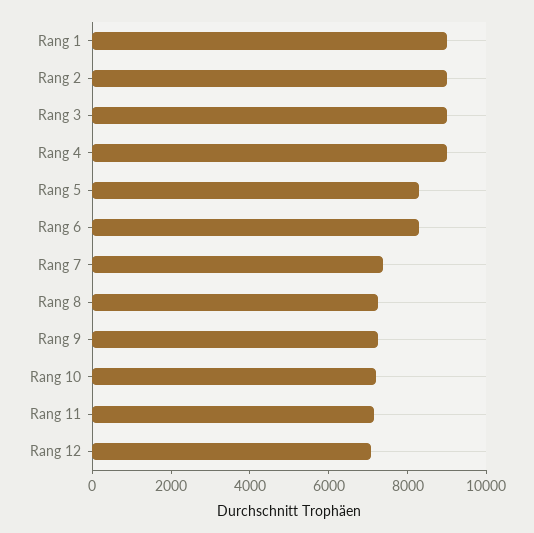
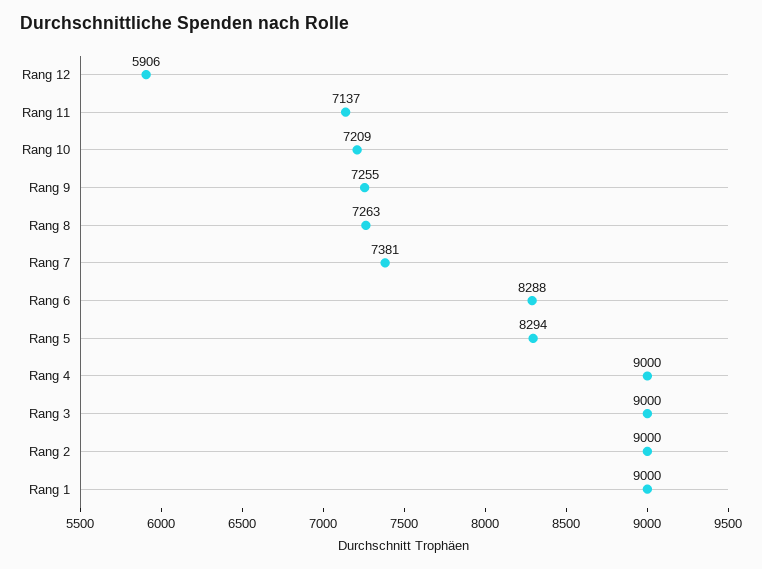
Rang 12: 7000 -> 5906

